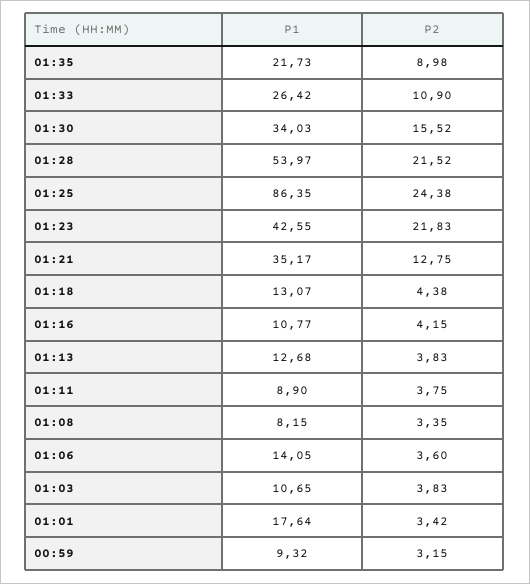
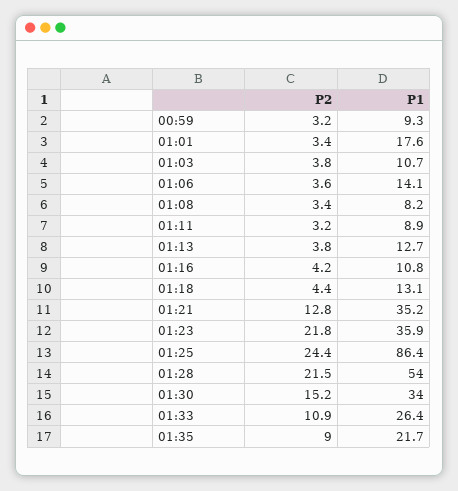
P2, 01:30: 15.52 -> 15.2
P1, 01:23: 42.55 -> 35.9
P2, 01:11: 3.75 -> 3.2

